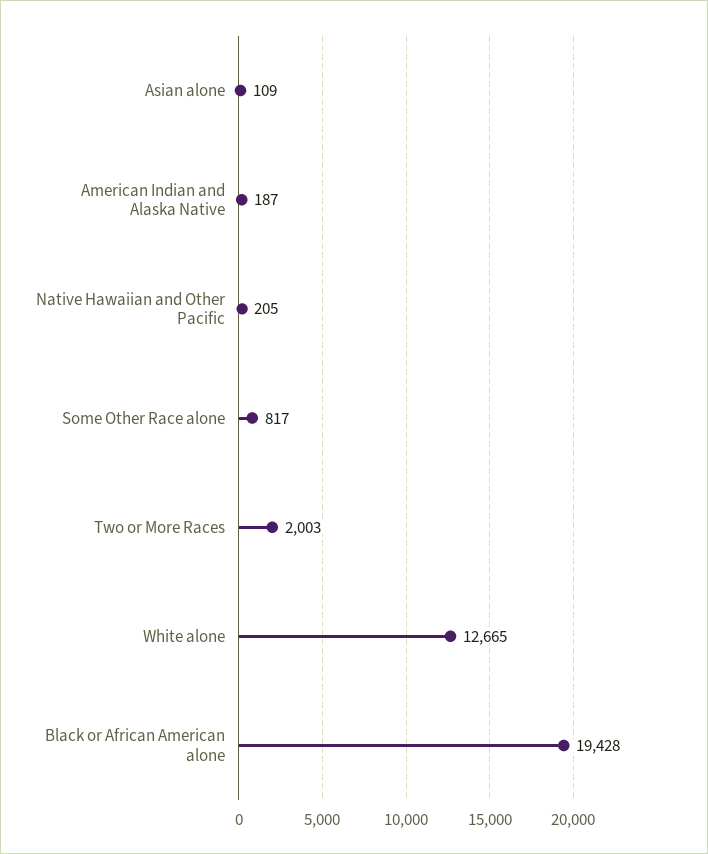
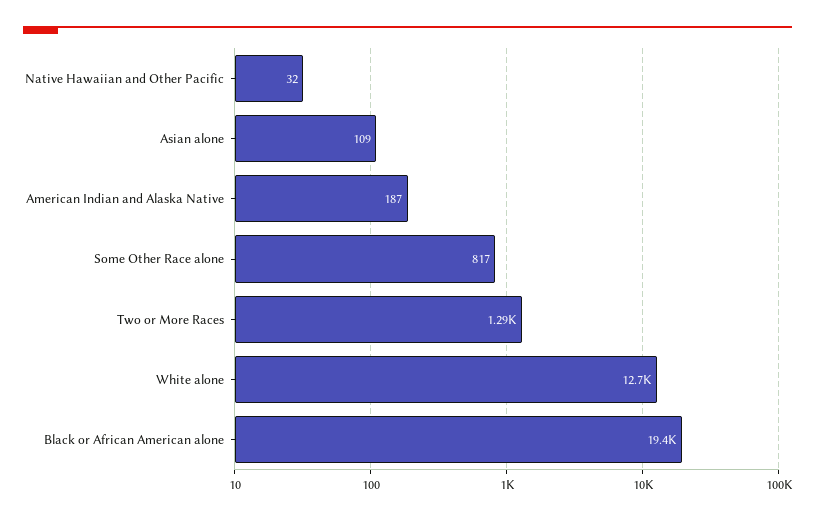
Native Hawaiian and Other Pacific: 205 -> 32
Two or More Races: 2003 -> 1290

